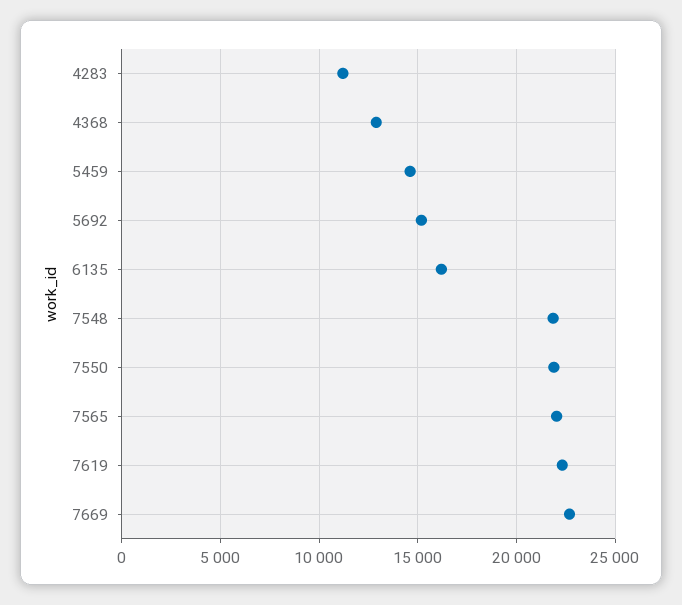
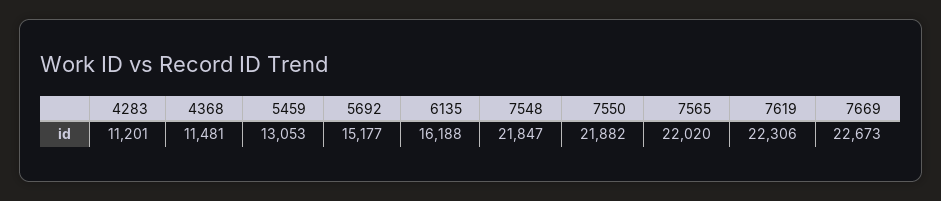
4368: 13000 -> 11481
5459: 14500 -> 13053

